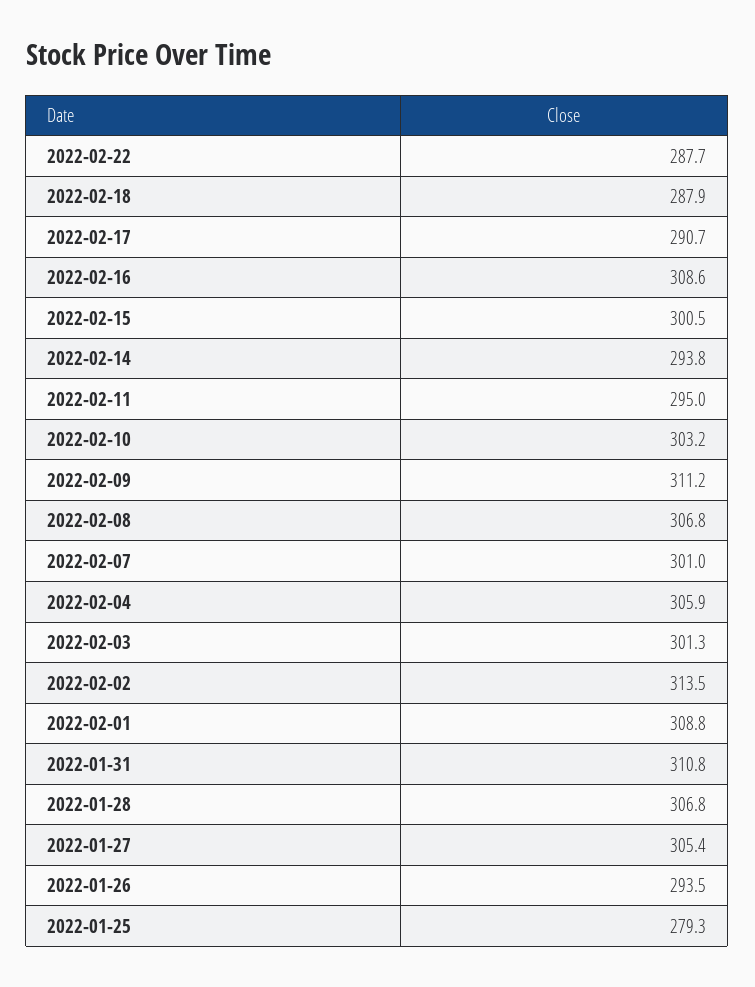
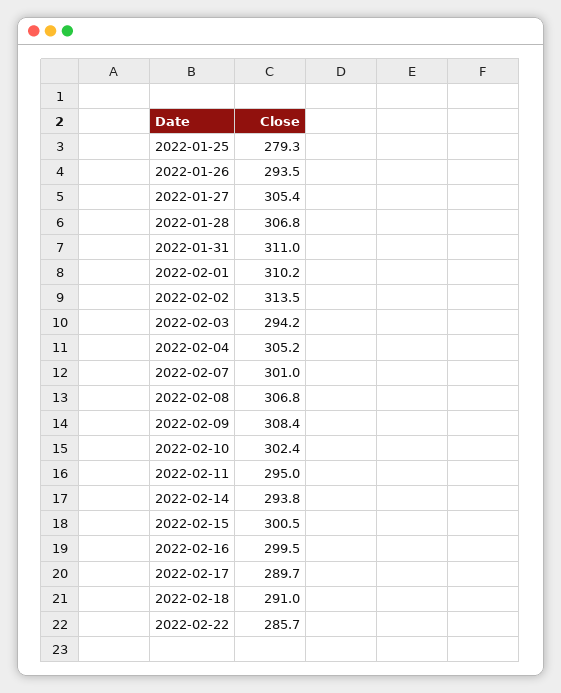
2022-02-22: 287.7 -> 285.7
2022-02-18: 287.9 -> 291
2022-02-17: 290.7 -> 289.7
2022-02-16: 308.6 -> 299.5
2022-02-10: 303.2 -> 302.4
2022-02-09: 311.2 -> 308.4
2022-02-04: 305.9 -> 305.2
2022-02-03: 301.3 -> 294.2
2022-02-01: 308.8 -> 310.2
2022-01-31: 310.8 -> 311

